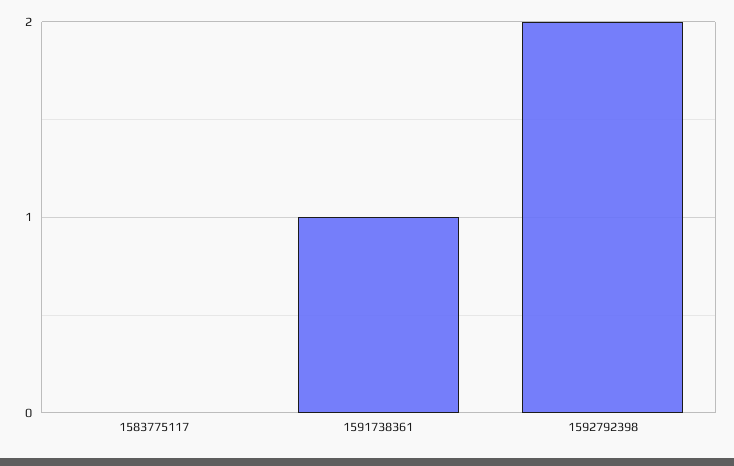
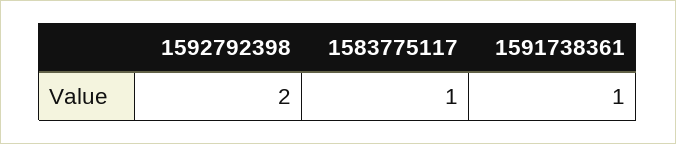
1583775117: 0 -> 1

